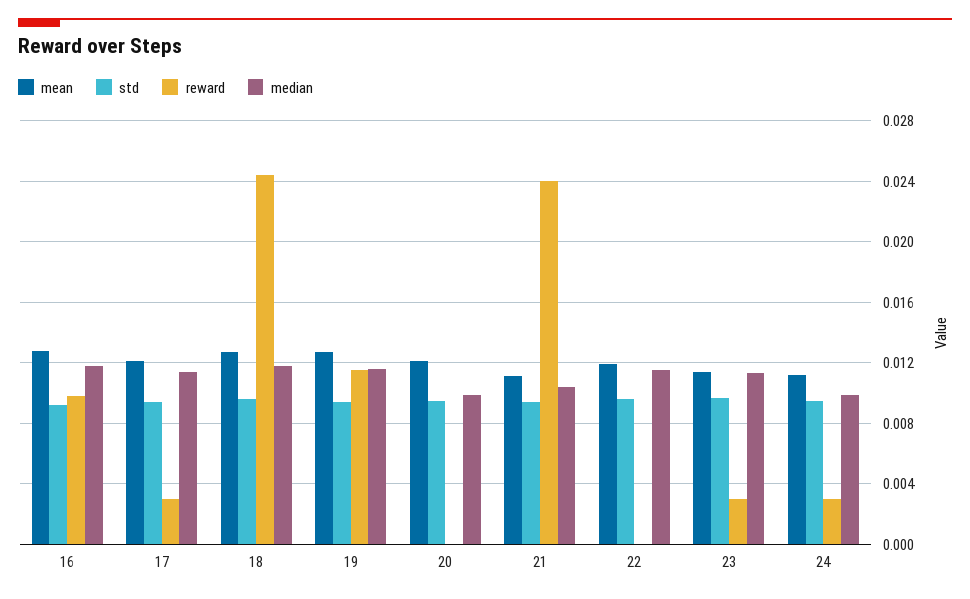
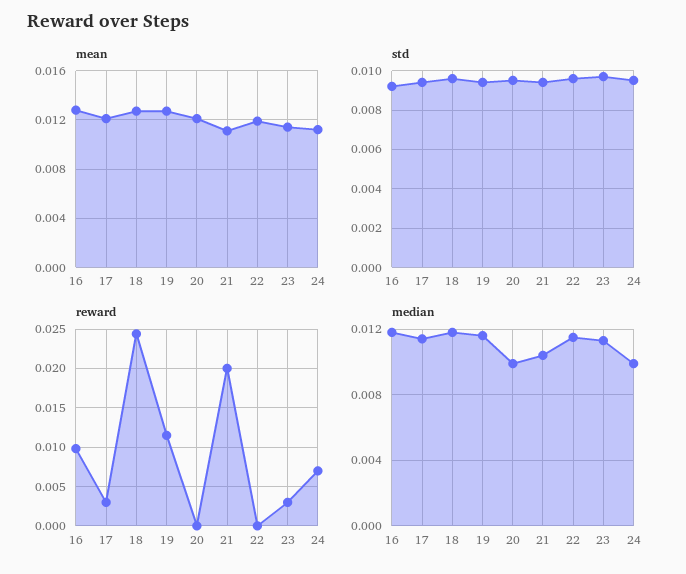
reward, 21: 0.024 -> 0.02
reward, 24: 0.003 -> 0.007

